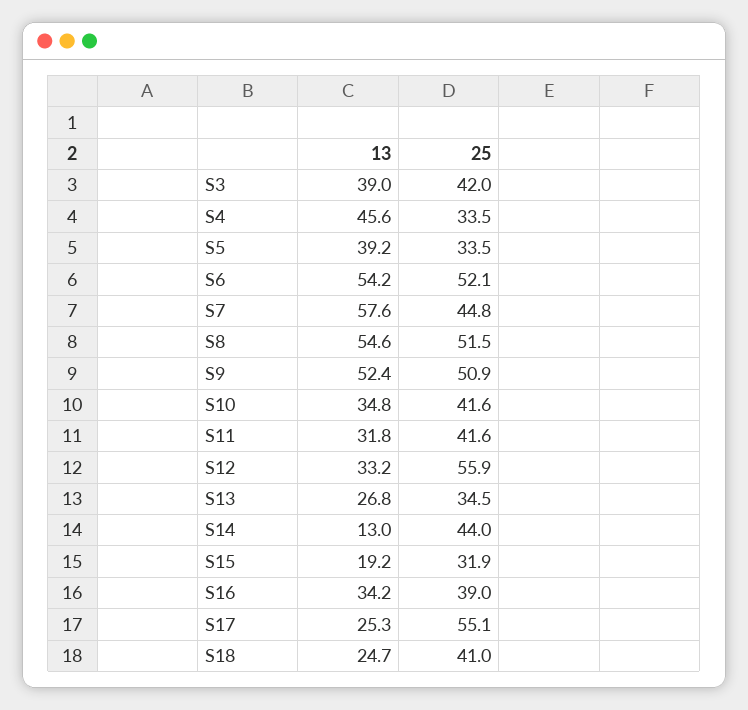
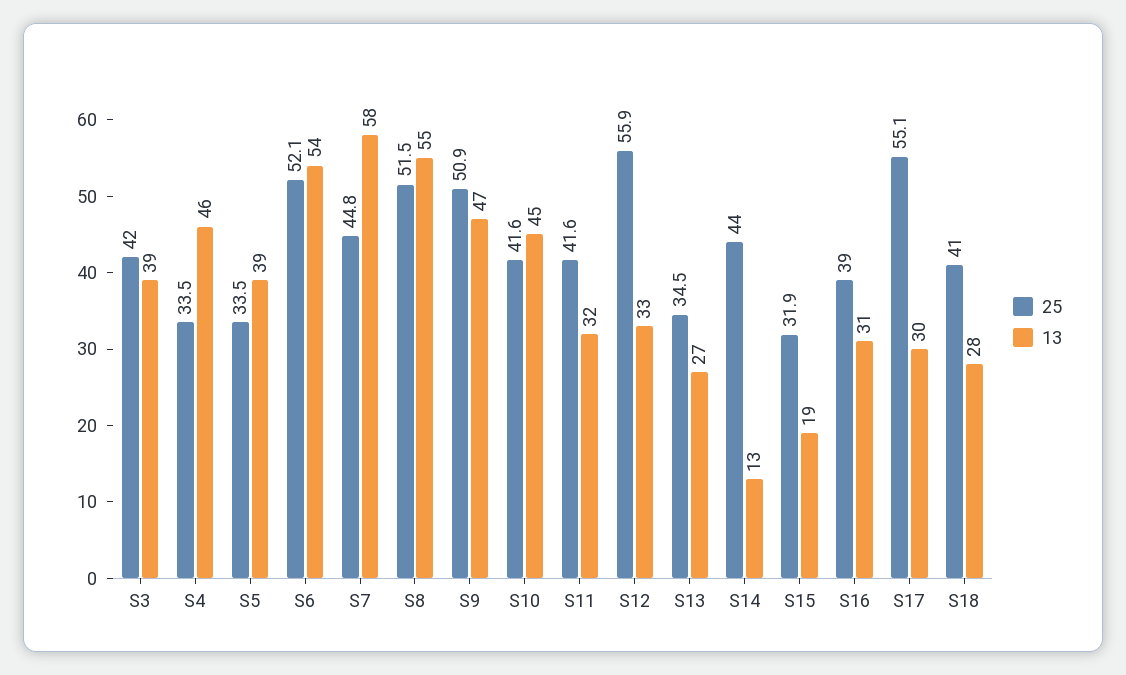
13, S9: 52.4 -> 47
13, S10: 34.8 -> 45
13, S16: 34.2 -> 31
13, S17: 25.3 -> 30
13, S18: 24.7 -> 28

